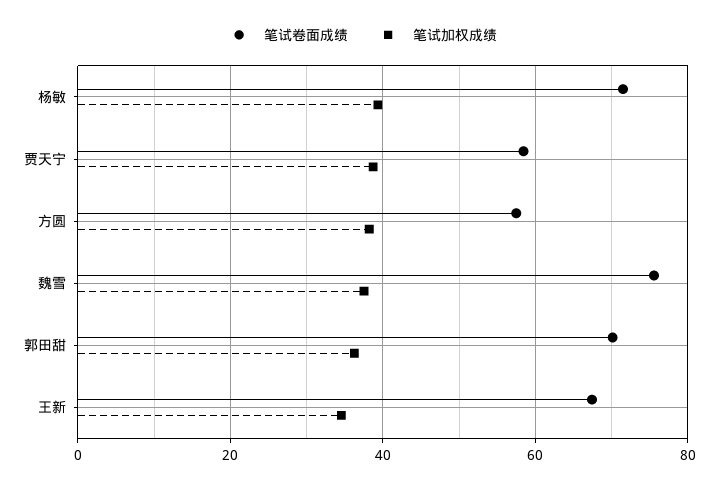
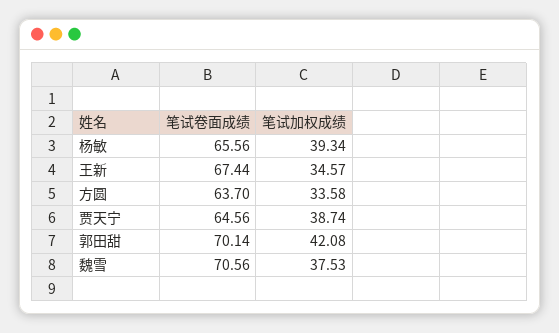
笔试卷面成绩, 杨敏: 72 -> 65.56
笔试卷面成绩, 贾天宁: 58 -> 64.56
笔试卷面成绩, 方圆: 58 -> 63.7
笔试加权成绩, 方圆: 38 -> 33.58
笔试卷面成绩, 魏雪: 76 -> 70.56
笔试加权成绩, 郭田甜: 36 -> 42.08

